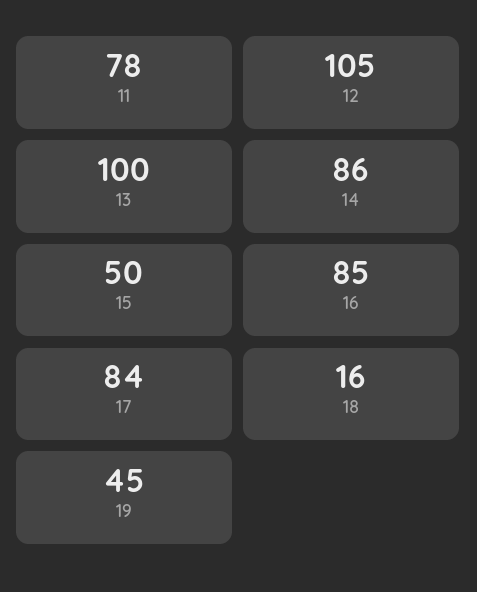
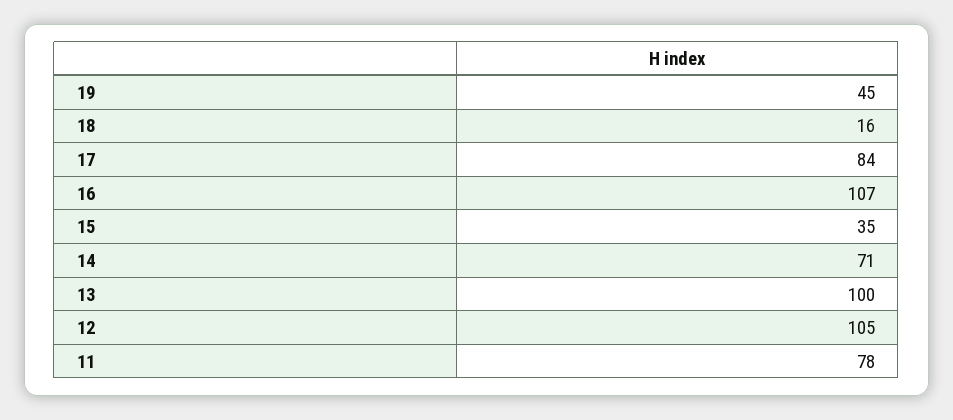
14: 86 -> 71
15: 50 -> 35
16: 85 -> 107

